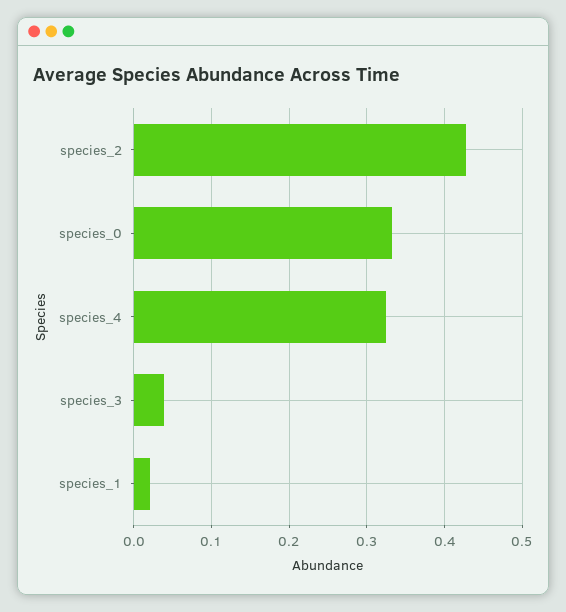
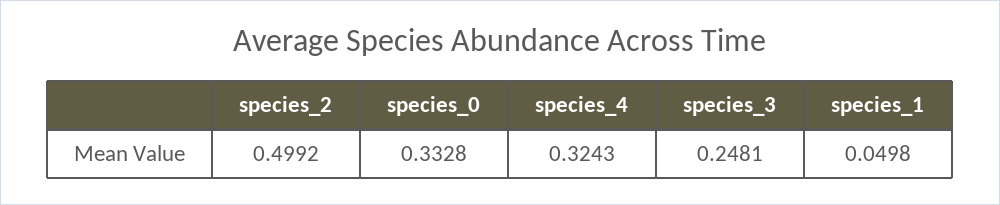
species_2: 0.43 -> 0.4992
species_3: 0.04 -> 0.2481
species_1: 0.02 -> 0.0498

